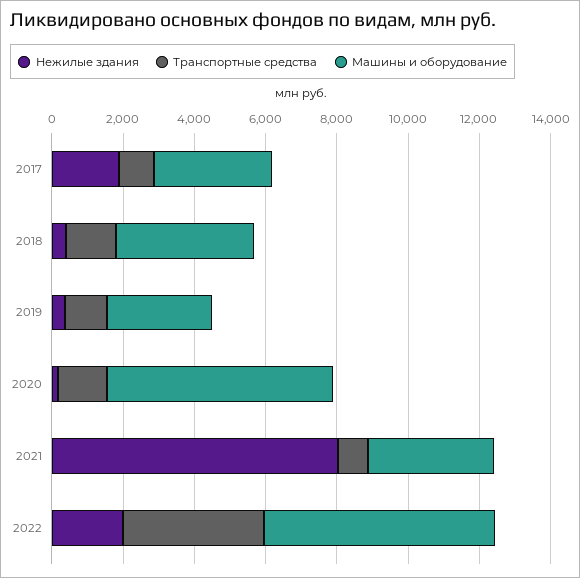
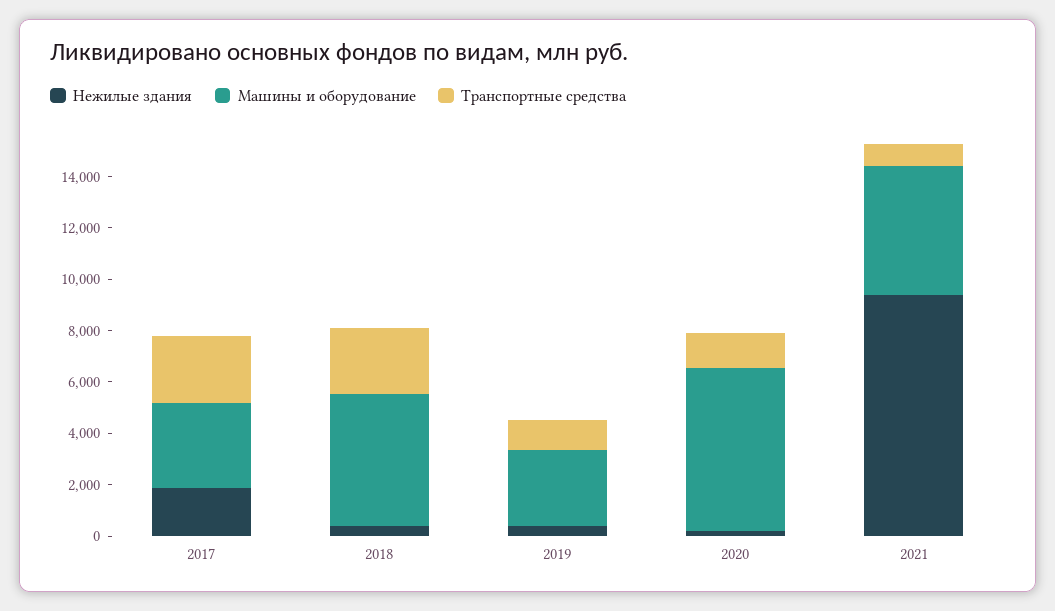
Транспортные средства, 2017: 1000 -> 2500
Транспортные средства, 2018: 1500 -> 2500
Машины и оборудование, 2018: 4000 -> 5000
Нежилые здания, 2021: 8000 -> 9500
Машины и оборудование, 2021: 3500 -> 5000
Нежилые здания, 2022: 2000 -> none
Транспортные средства, 2022: 4000 -> none
Машины и оборудование, 2022: 6500 -> none

